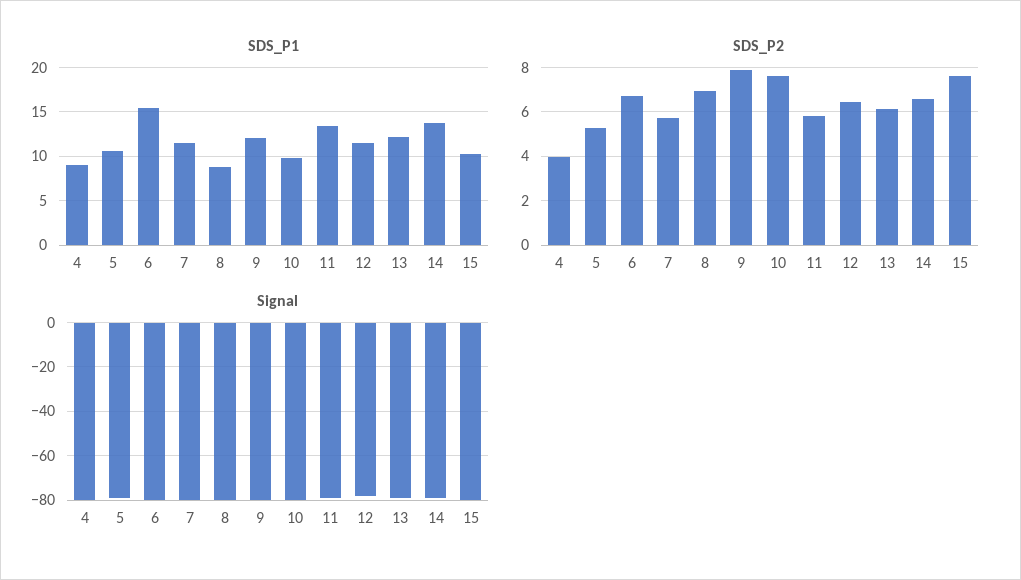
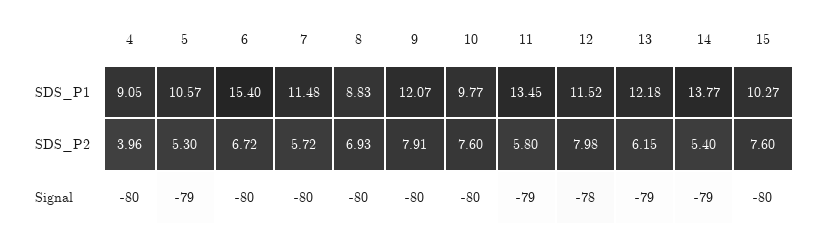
SDS_P2, 12: 6.5 -> 7.98
SDS_P2, 14: 6.5 -> 5.4

